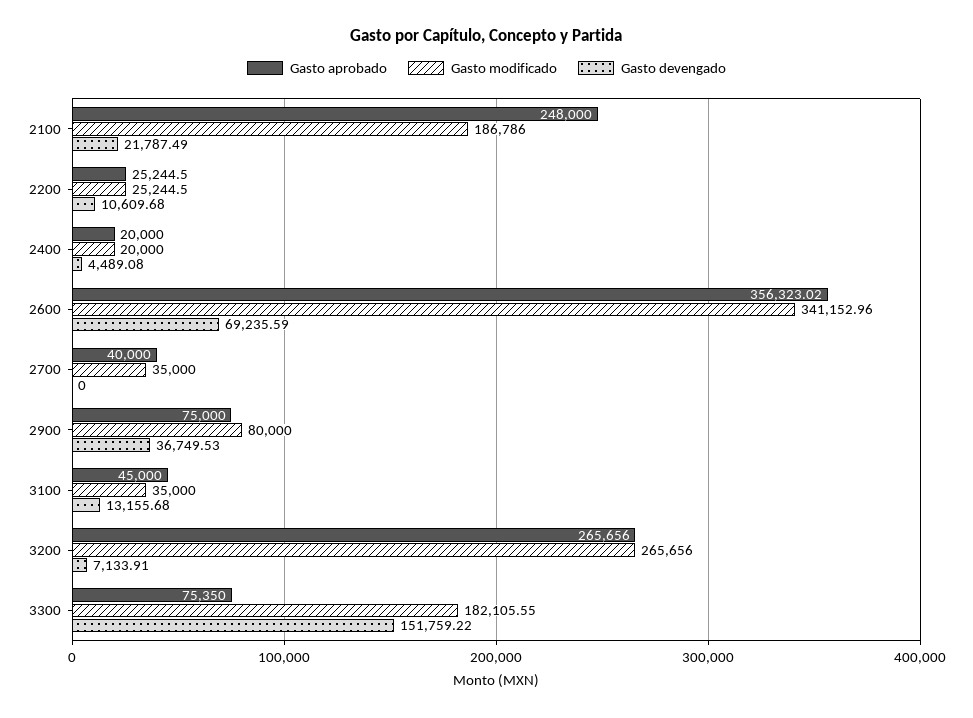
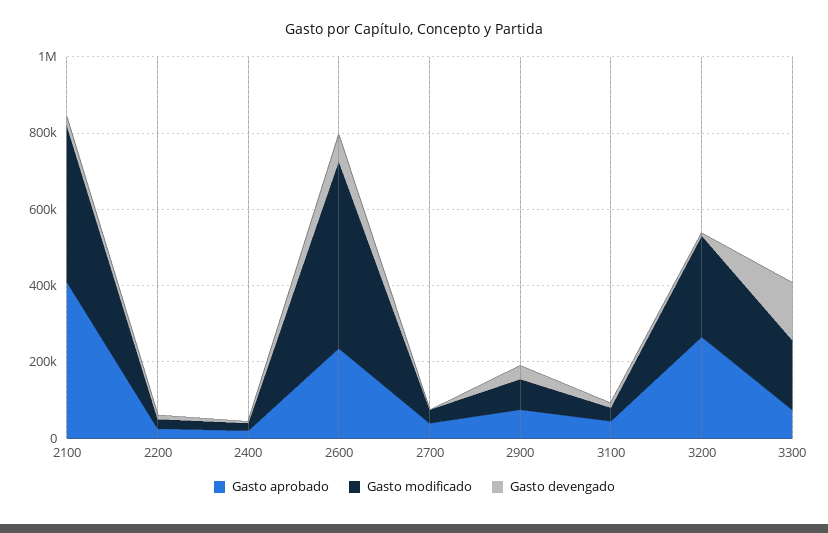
Gasto aprobado, 2100: 248000 -> 400000
Gasto modificado, 2100: 186786 -> 400000
Gasto aprobado, 2600: 356323.02 -> 250000
Gasto modificado, 2600: 341152.96 -> 500000

